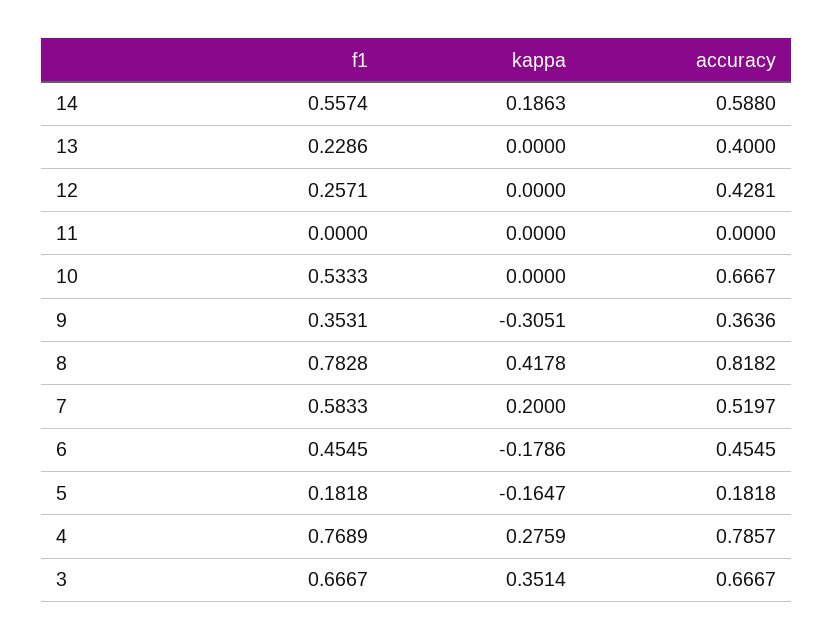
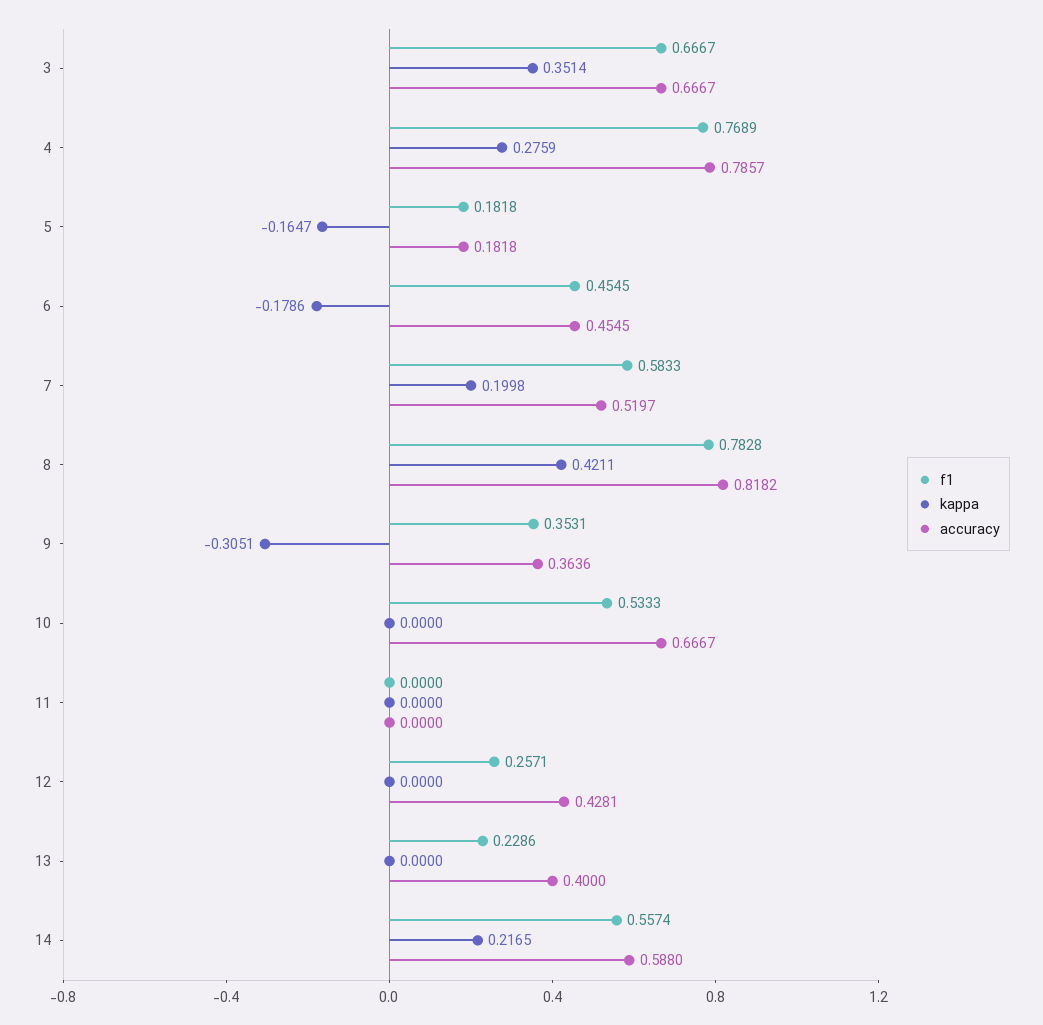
kappa, 14: 0.1863 -> 0.2165
kappa, 8: 0.4178 -> 0.4211
kappa, 7: 0.2 -> 0.1998

